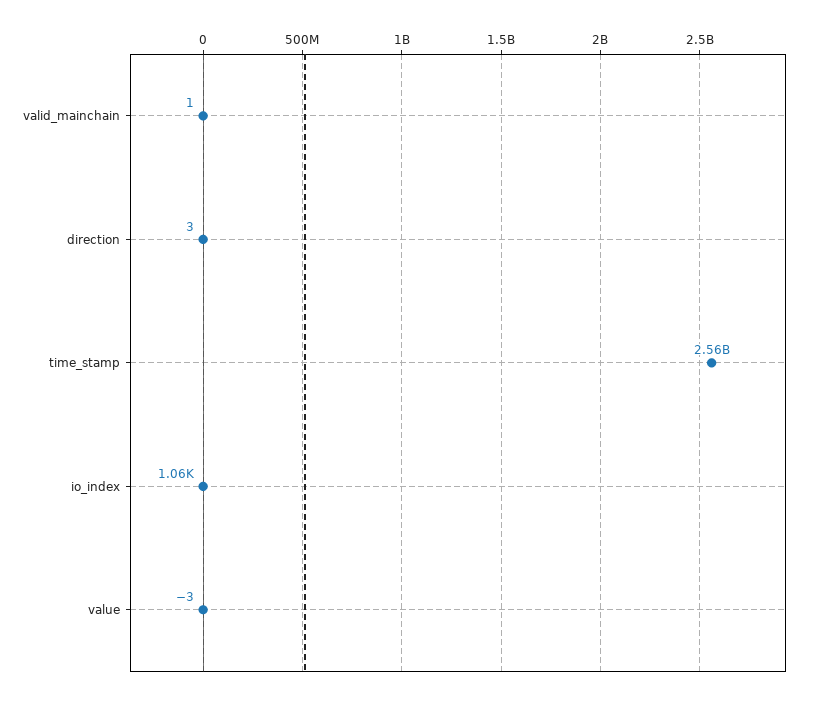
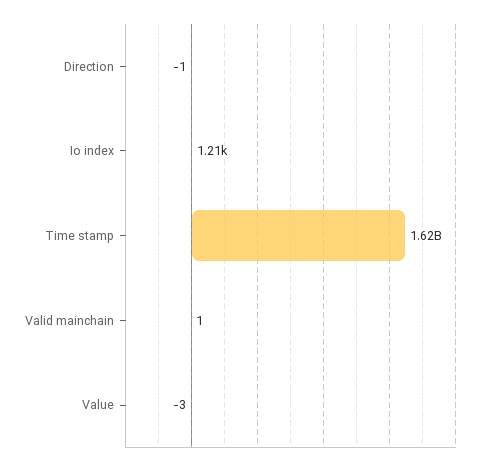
direction: 3 -> -1
time_stamp: 2560000000 -> 1620000000
io_index: 1060 -> 1210

